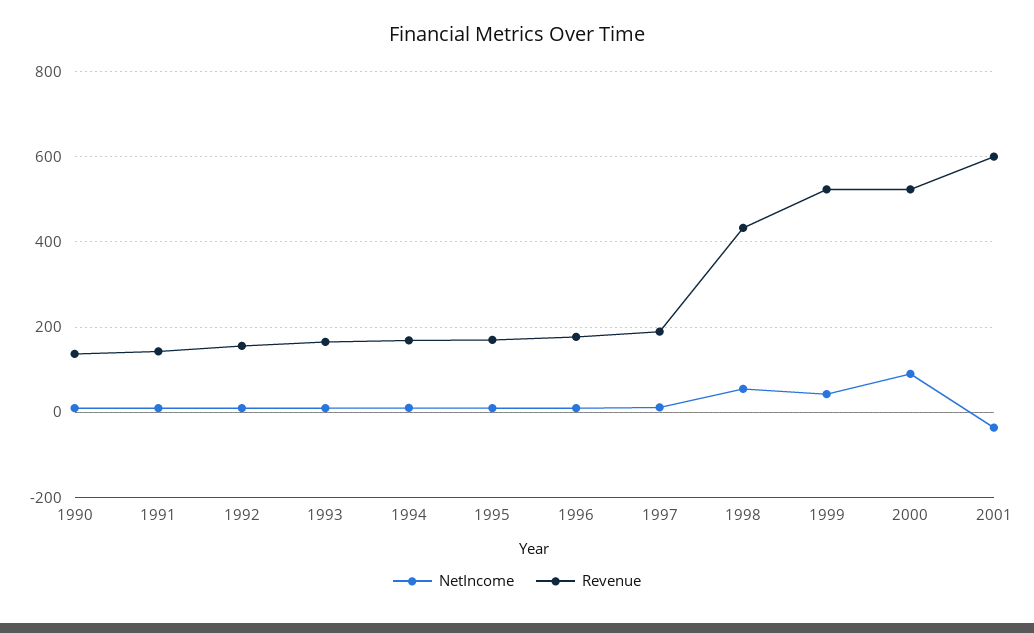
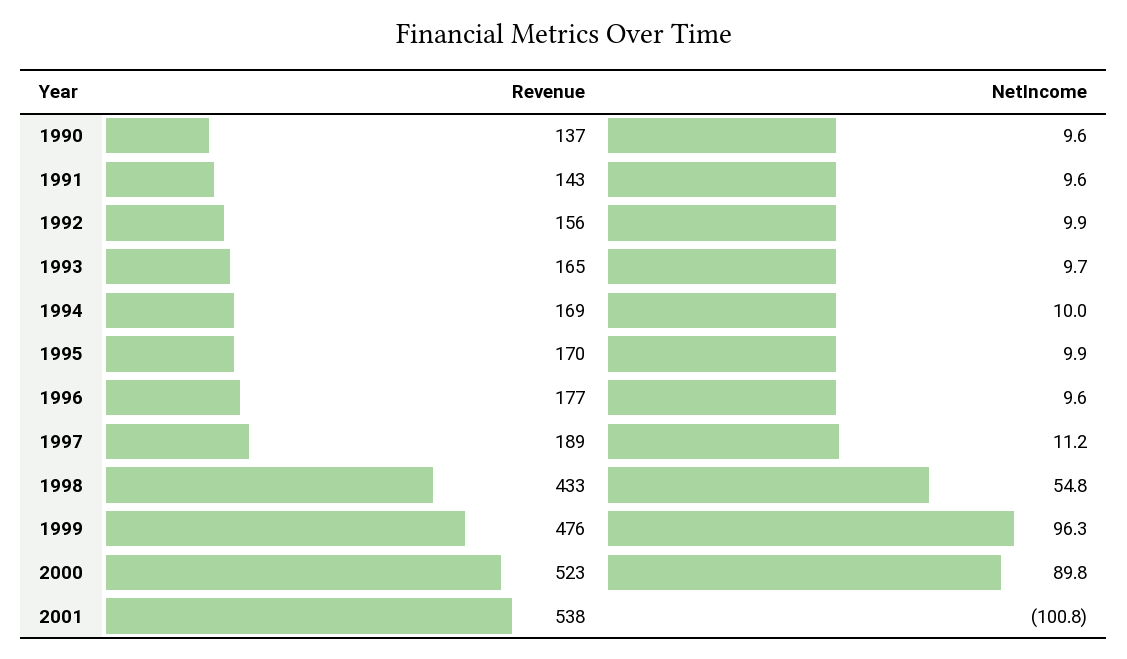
NetIncome, 1999: 40 -> 96.3
Revenue, 1999: 520 -> 476
NetIncome, 2001: -40 -> -100.8
Revenue, 2001: 600 -> 538

